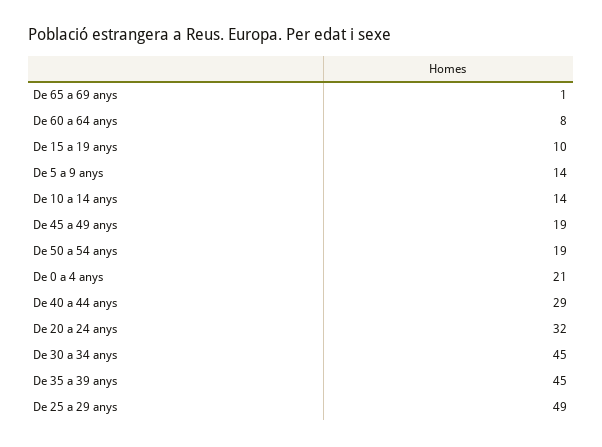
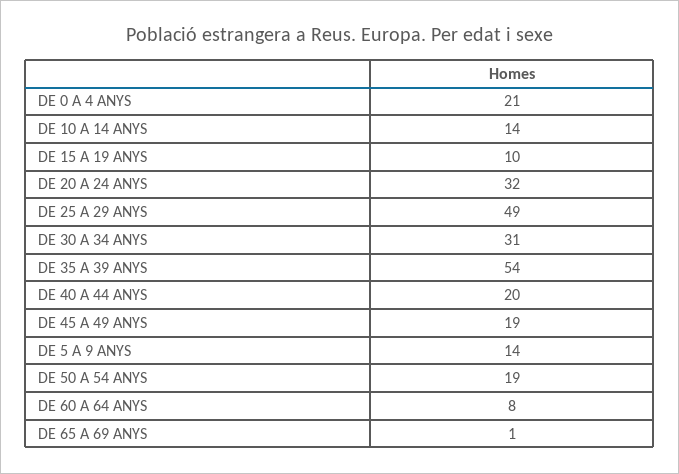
De 40 a 44 anys: 29 -> 20
De 30 a 34 anys: 45 -> 31
De 35 a 39 anys: 45 -> 54

